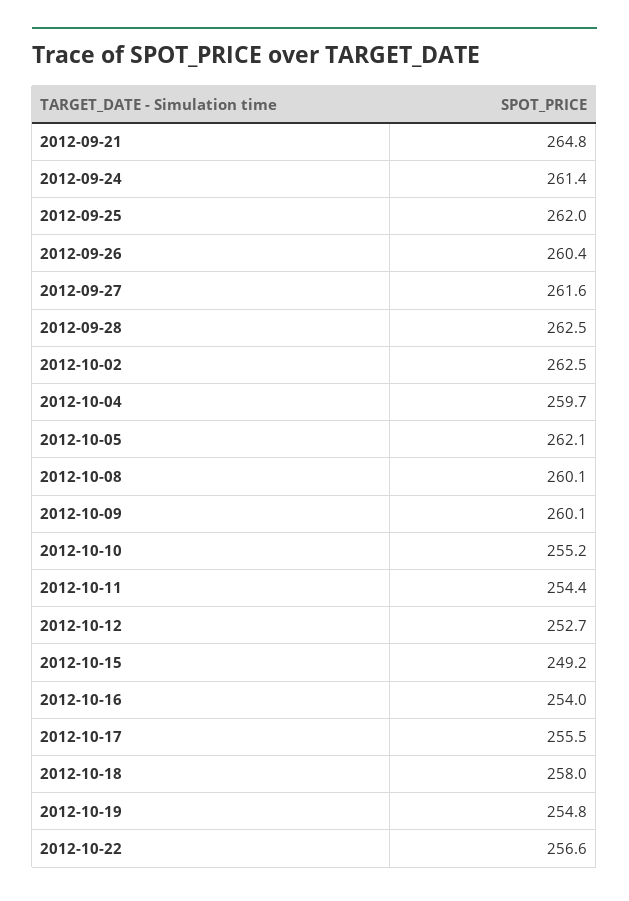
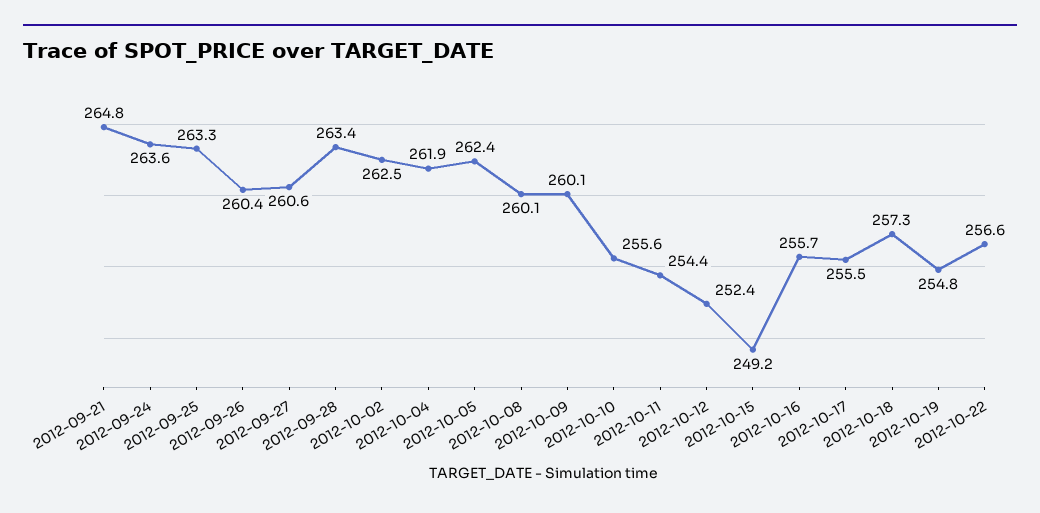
2012-09-24: 261.4 -> 263.6
2012-09-25: 262 -> 263.3
2012-09-27: 261.6 -> 260.6
2012-09-28: 262.5 -> 263.4
2012-10-04: 259.7 -> 261.9
2012-10-05: 262.1 -> 262.4
2012-10-10: 255.2 -> 255.6
2012-10-12: 252.7 -> 252.4
2012-10-16: 254 -> 255.7
2012-10-18: 258 -> 257.3

